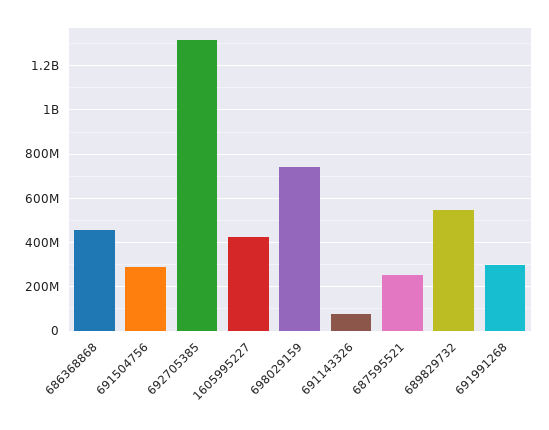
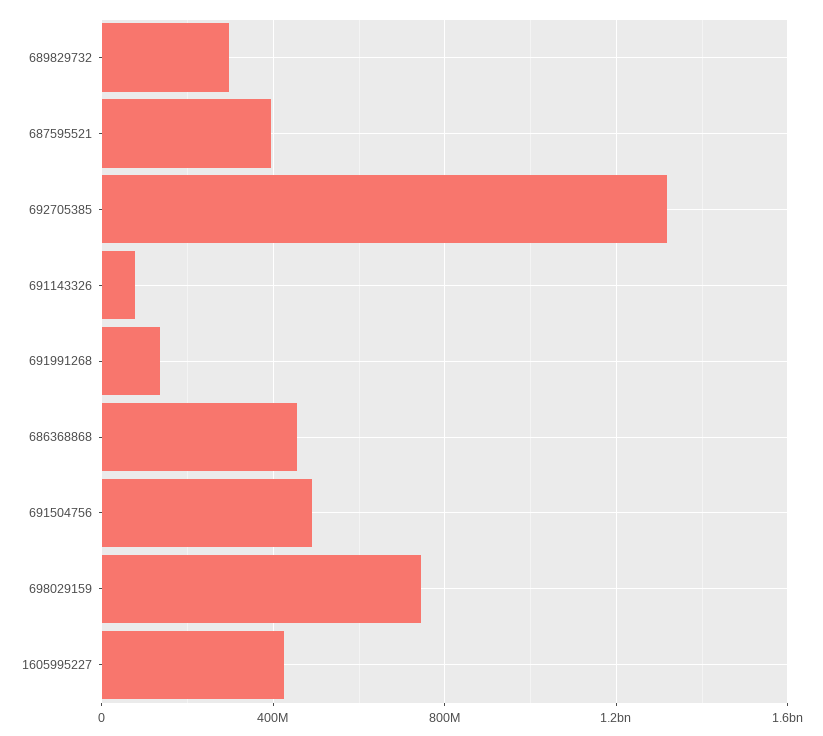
691504756: 300000000 -> 500000000
687595521: 250000000 -> 400000000
689829732: 550000000 -> 300000000
691991268: 300000000 -> 150000000

